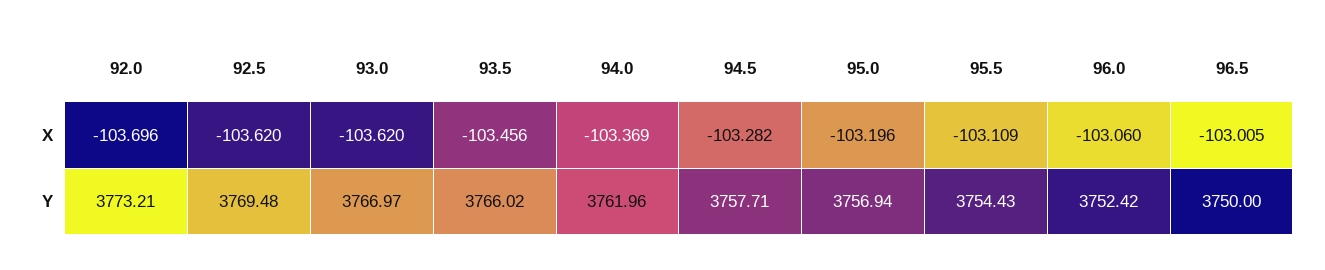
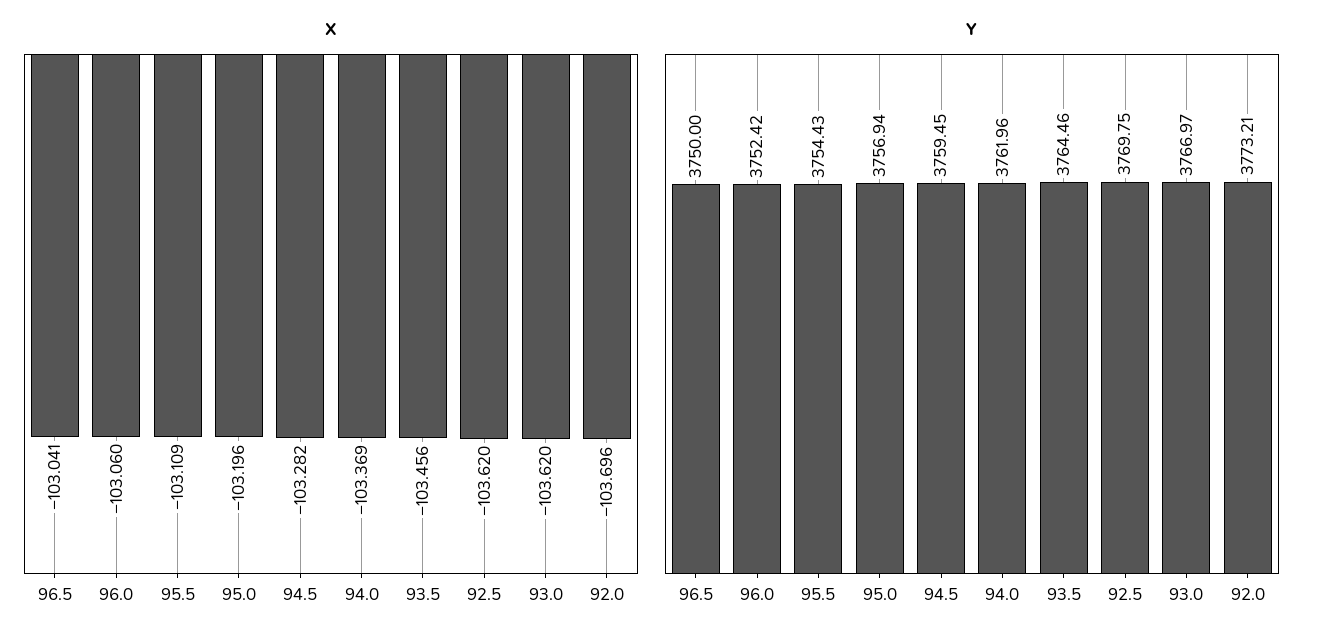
X, 96.5: -103.005 -> -103.041
Y, 92.5: 3769.48 -> 3769.75
Y, 93.5: 3766.02 -> 3764.46
Y, 94.5: 3757.71 -> 3759.45

